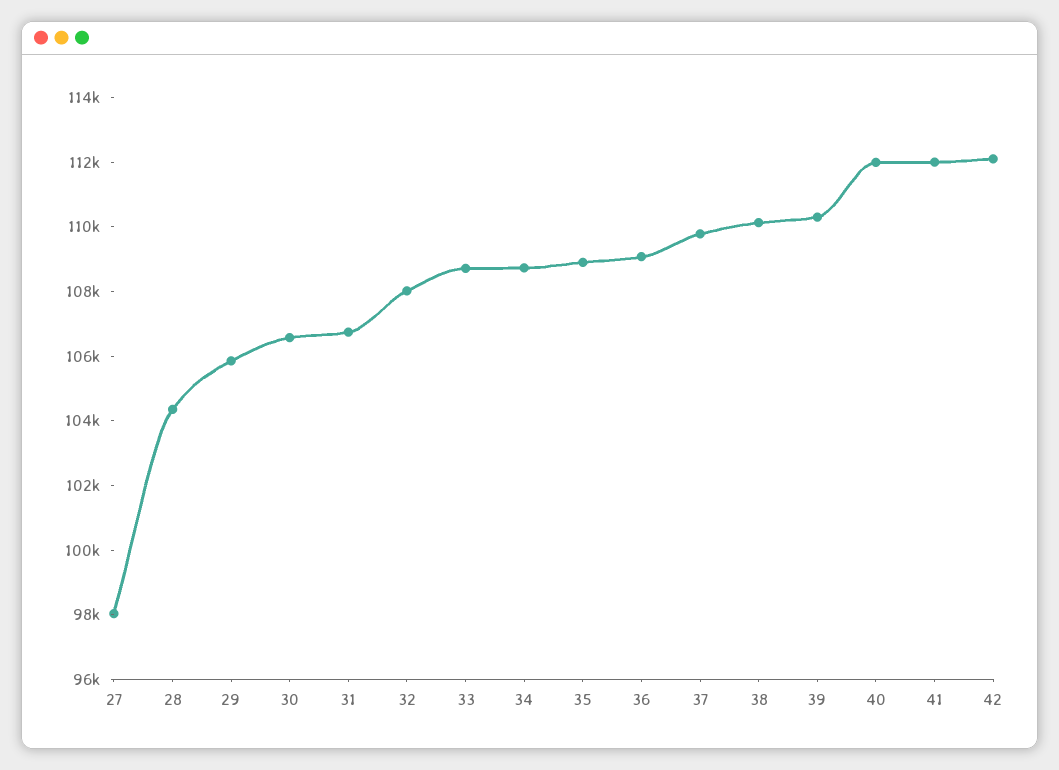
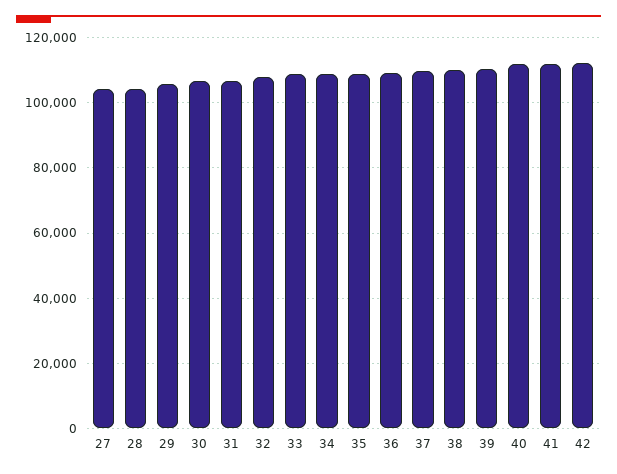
27: 98000 -> 104000

